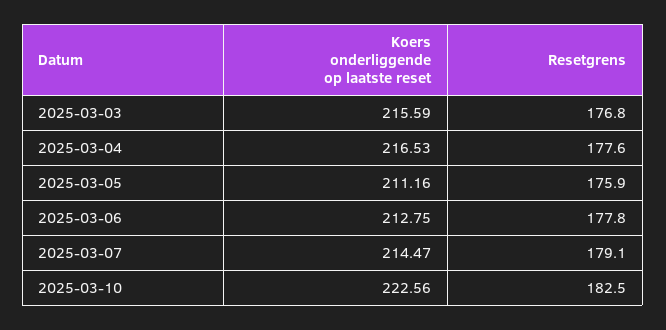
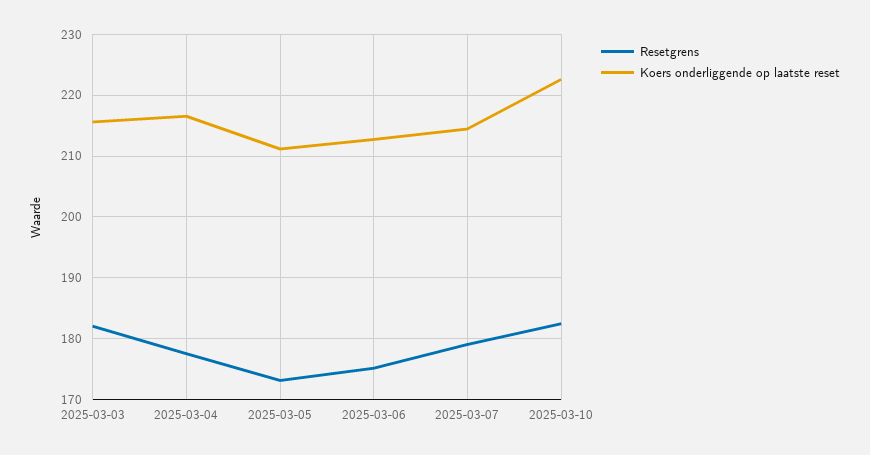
Resetgrens, 2025-03-03: 176.8 -> 182
Resetgrens, 2025-03-05: 175.9 -> 173
Resetgrens, 2025-03-06: 177.8 -> 175

